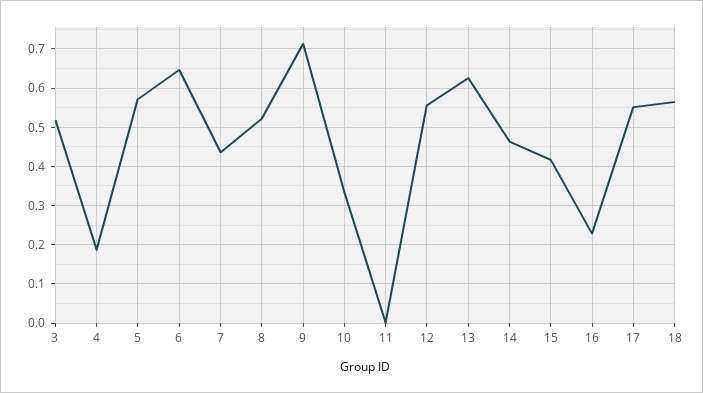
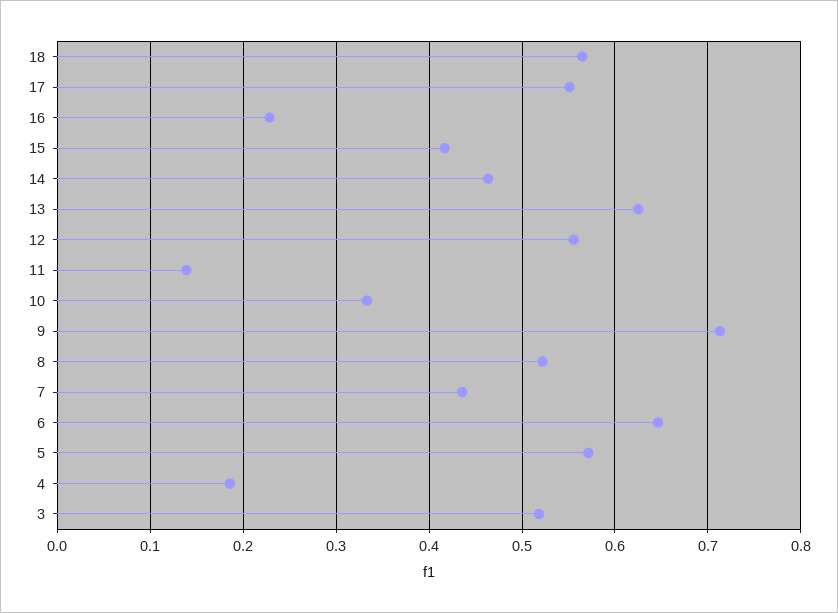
11: 0 -> 0.14

